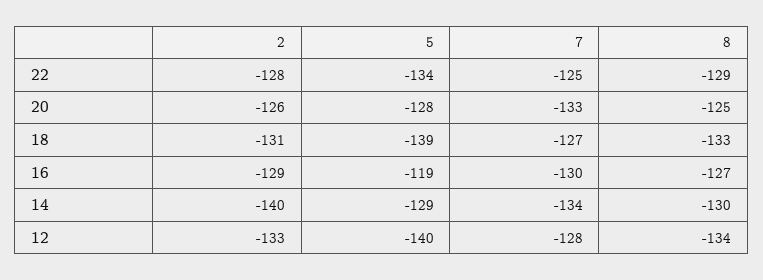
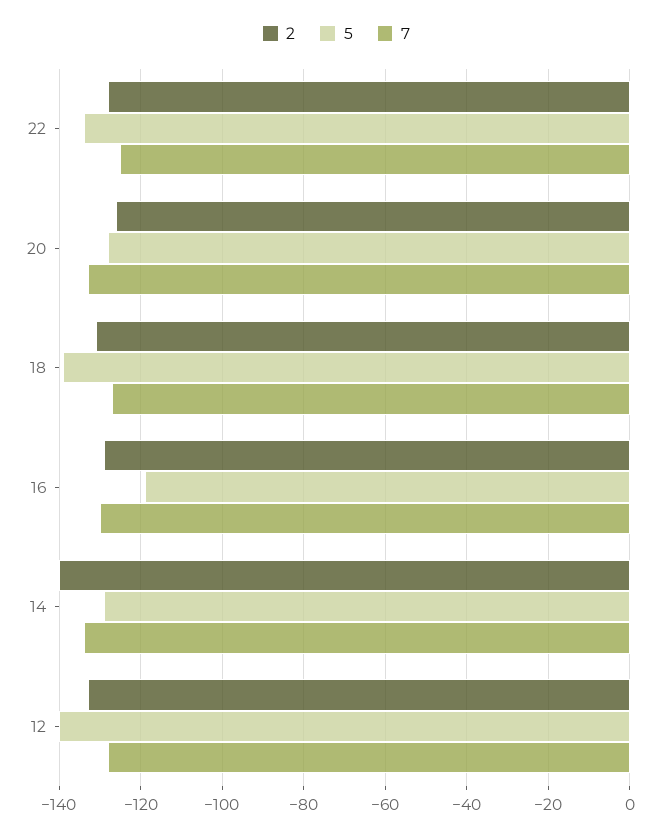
8, 22: -129 -> none
8, 20: -125 -> none
8, 18: -133 -> none
8, 16: -127 -> none
8, 14: -130 -> none
8, 12: -134 -> none

